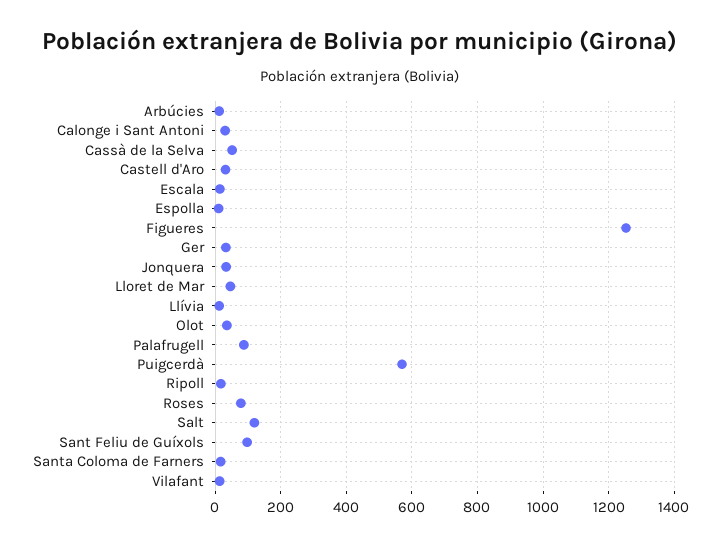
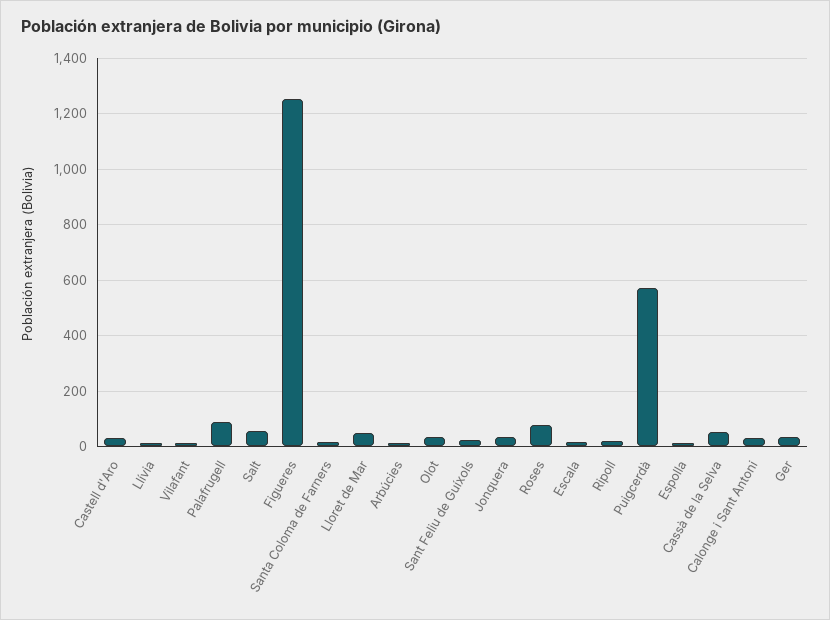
Salt: 120 -> 50
Sant Feliu de Guíxols: 100 -> 25

